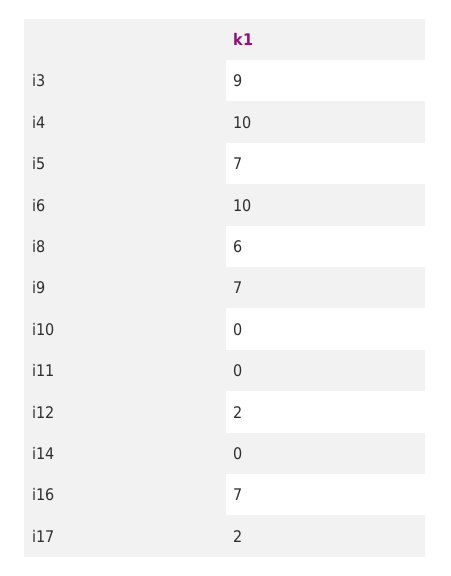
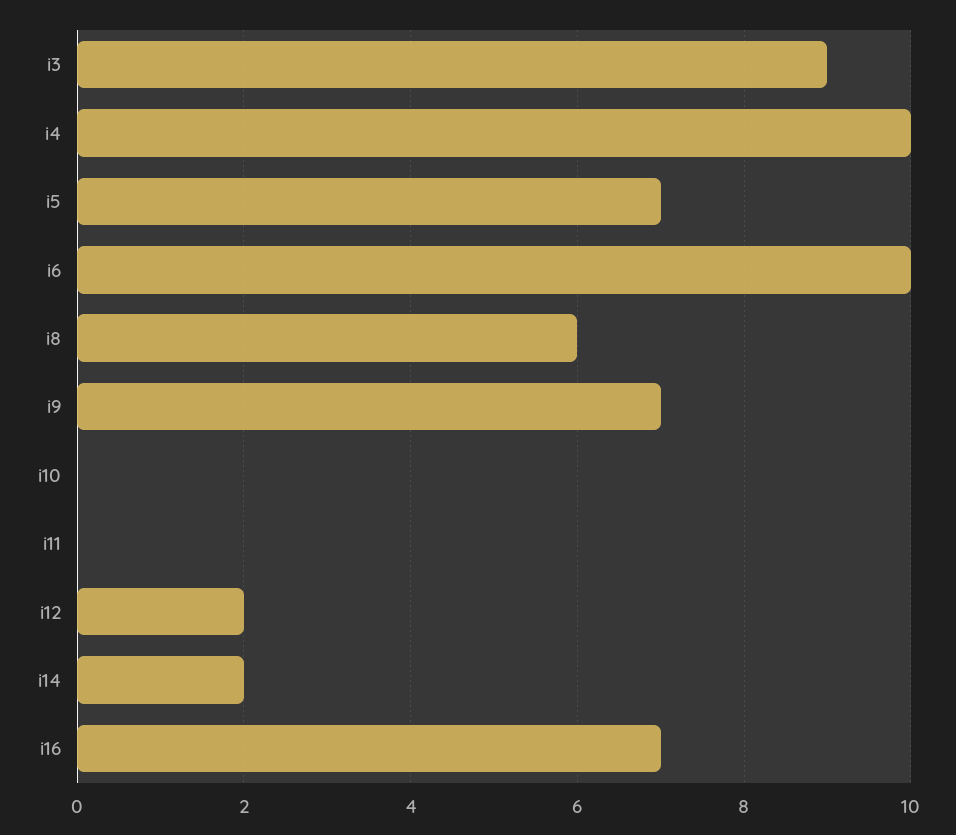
i14: 0 -> 2
i17: 2 -> none

